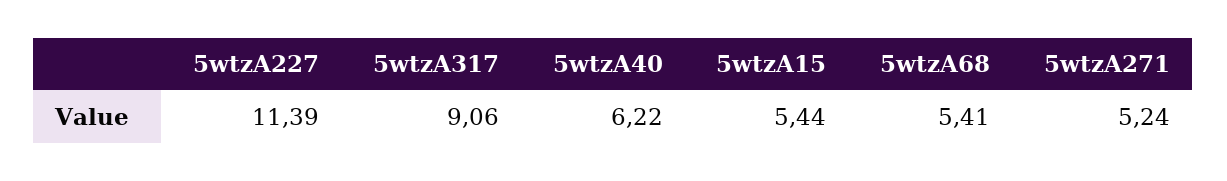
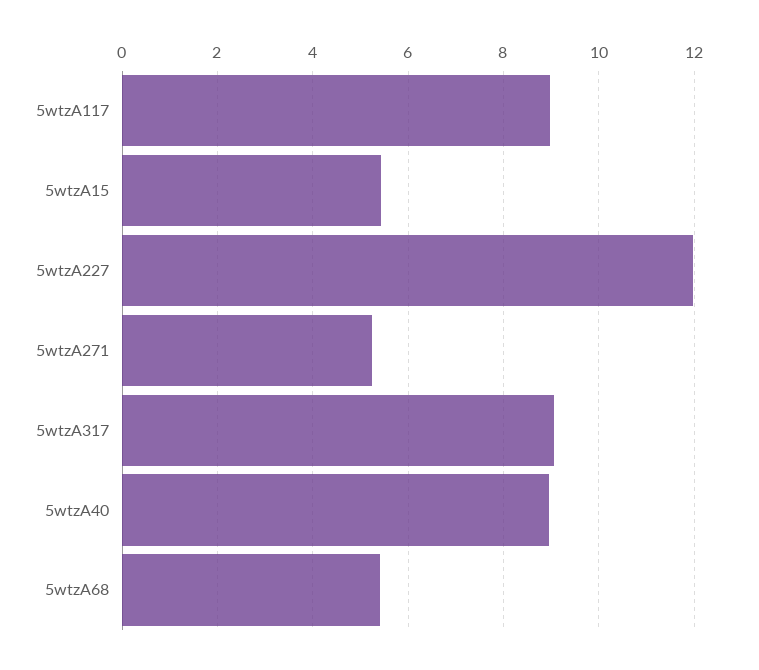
5wtzA227: 11.39 -> 12
5wtzA40: 6.22 -> 9
5wtzA117: none -> 9

